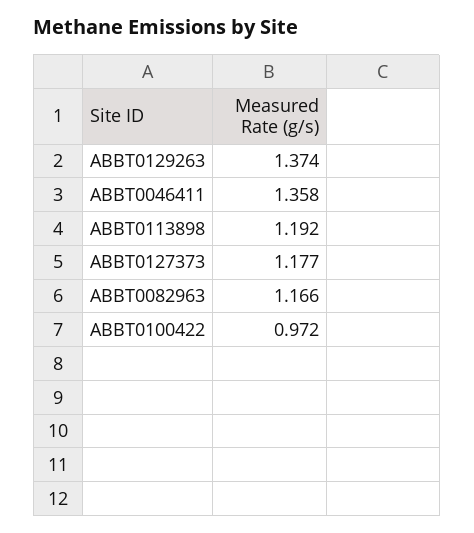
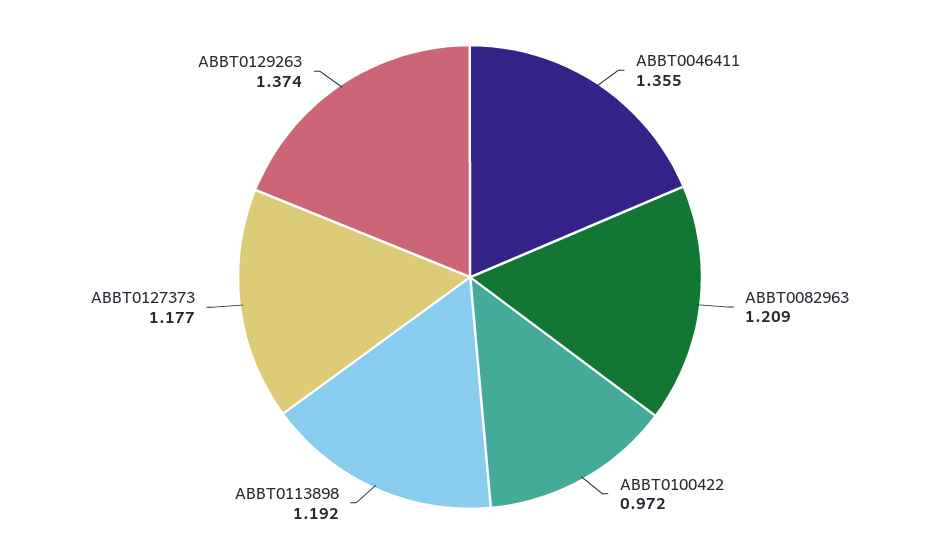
ABBT0046411: 1.358 -> 1.355
ABBT0082963: 1.166 -> 1.209

